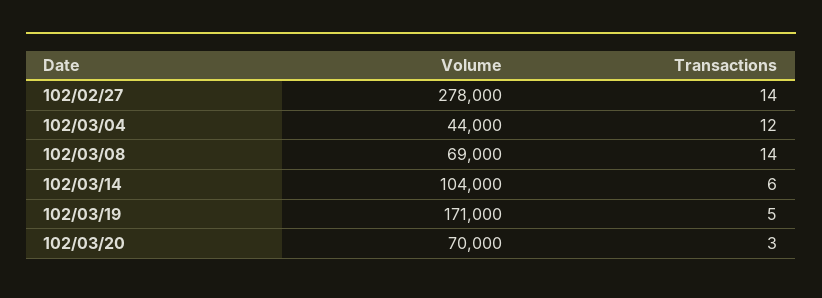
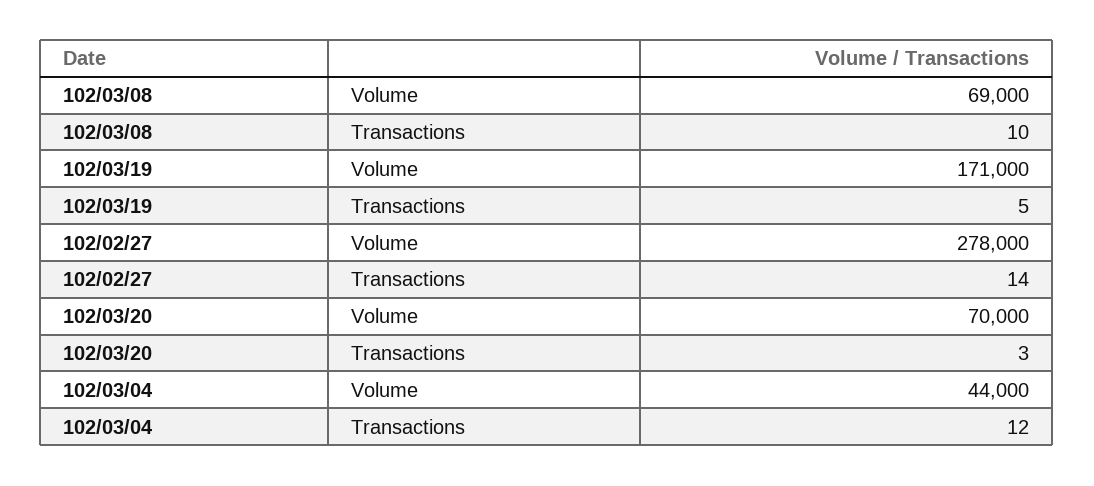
Transactions, 102/03/08: 14 -> 10
Volume, 102/03/14: 104000 -> none
Transactions, 102/03/14: 6 -> none

